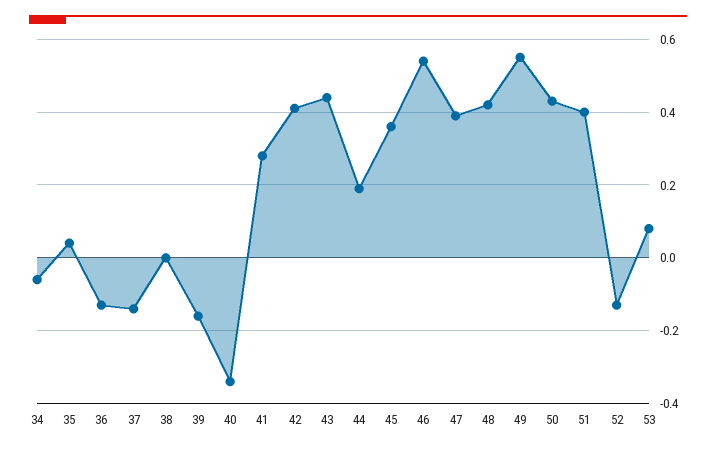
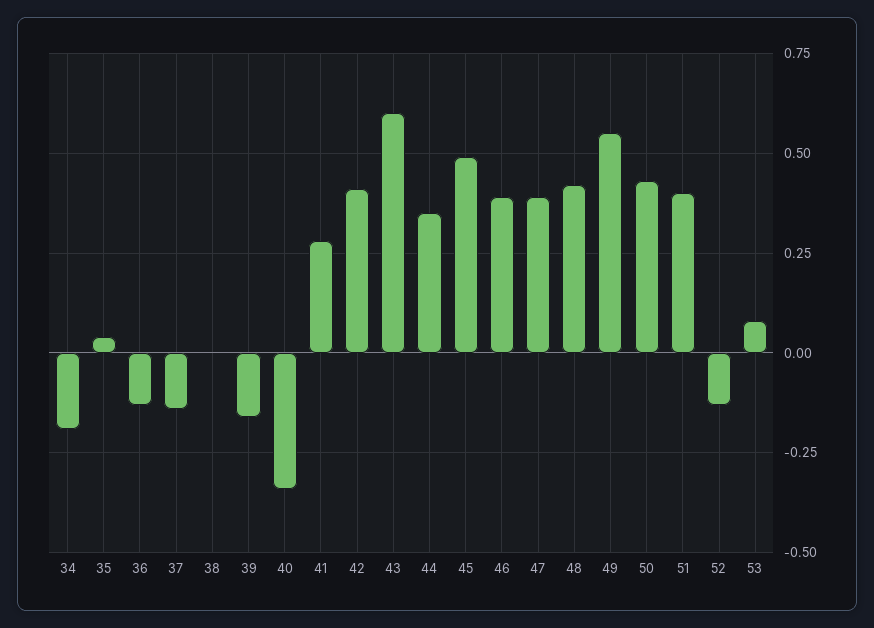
34: -0.05 -> -0.2
43: 0.45 -> 0.6
44: 0.2 -> 0.35
45: 0.35 -> 0.5
46: 0.55 -> 0.4

